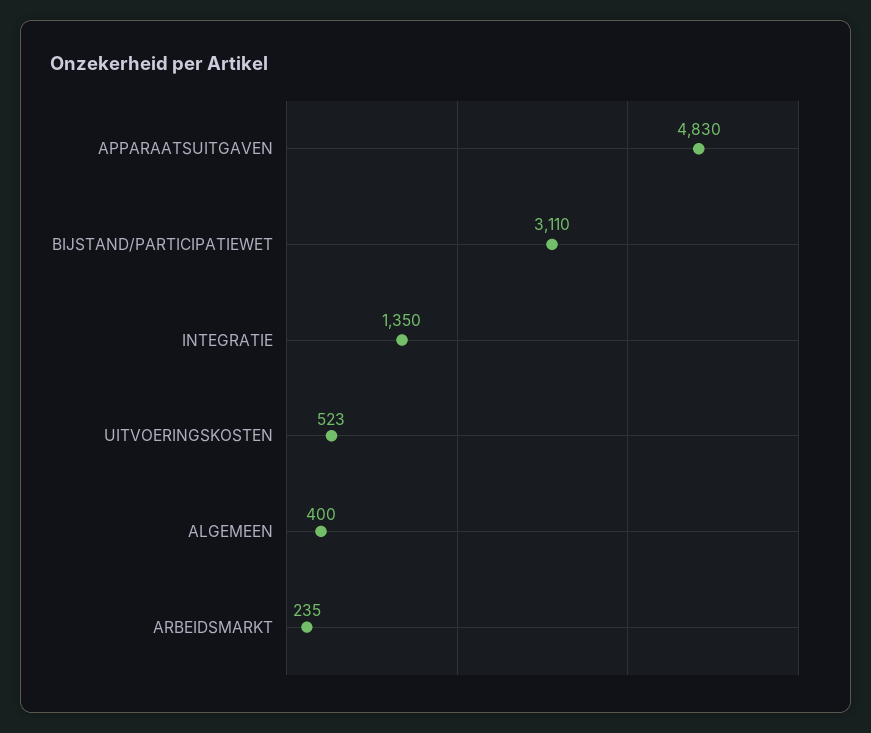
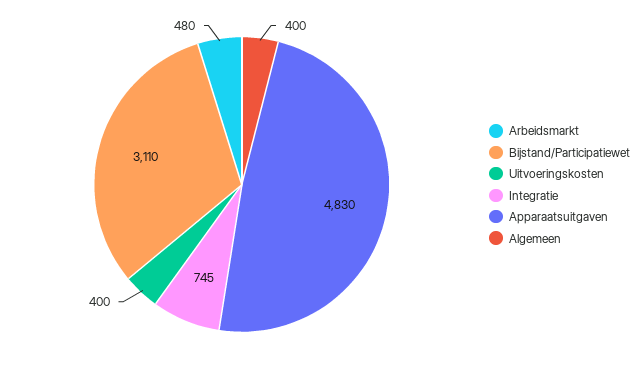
INTEGRATIE: 1350 -> 745
UITVOERINGSKOSTEN: 523 -> 400
ARBEIDSMARKT: 235 -> 480

